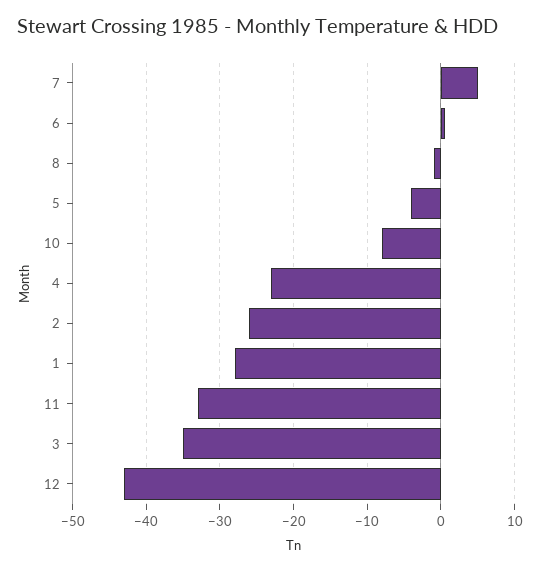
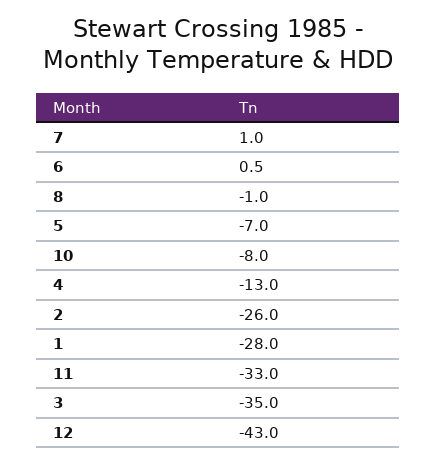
7: 5 -> 1
5: -4 -> -7
4: -23 -> -13

